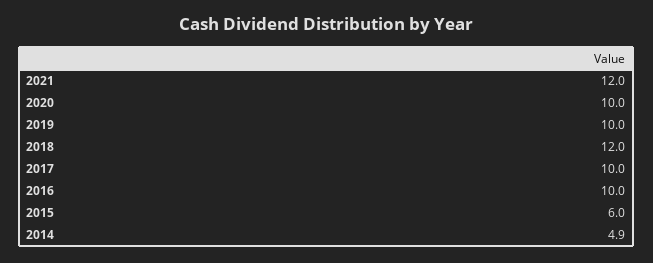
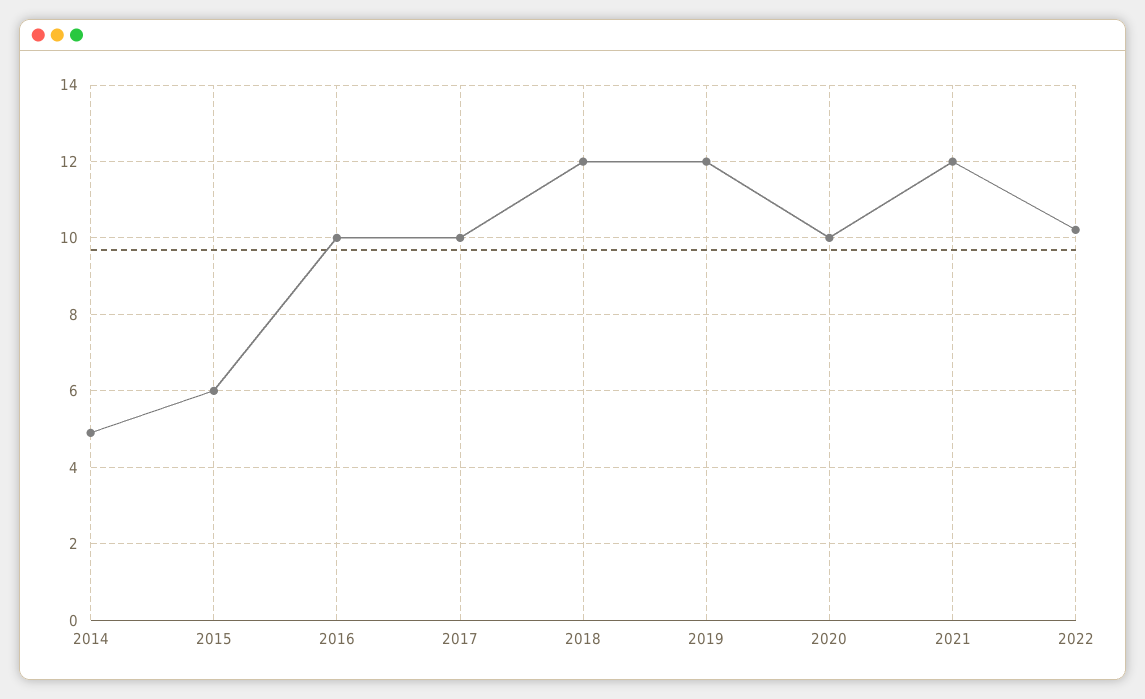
2019: 10 -> 12
2022: none -> 10.2

